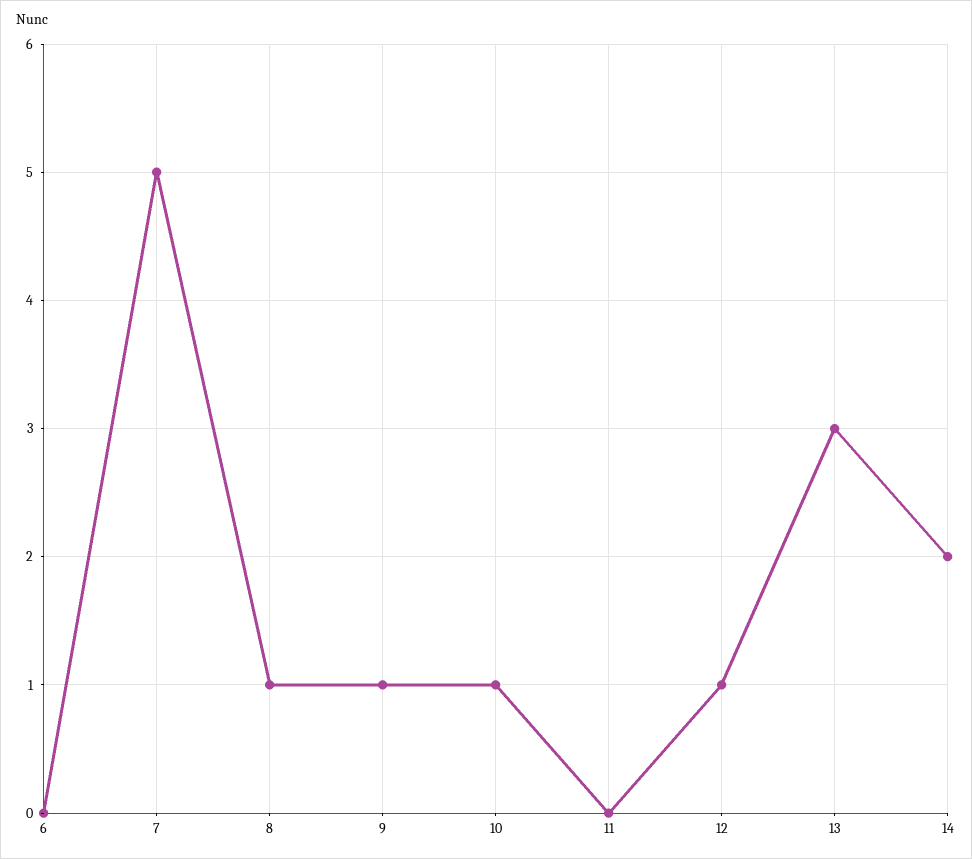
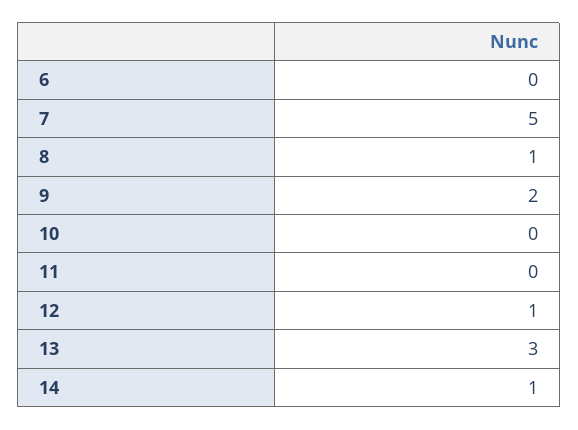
9: 1 -> 2
10: 1 -> 0
14: 2 -> 1

